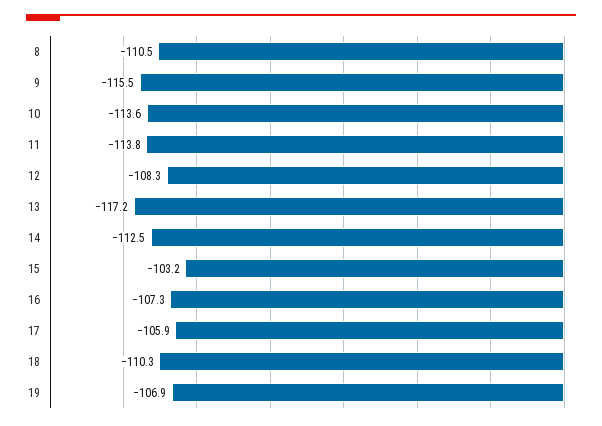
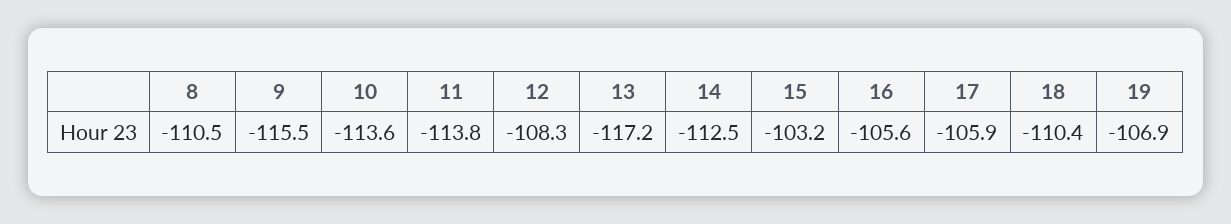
16: -107.3 -> -105.6
18: -110.3 -> -110.4

